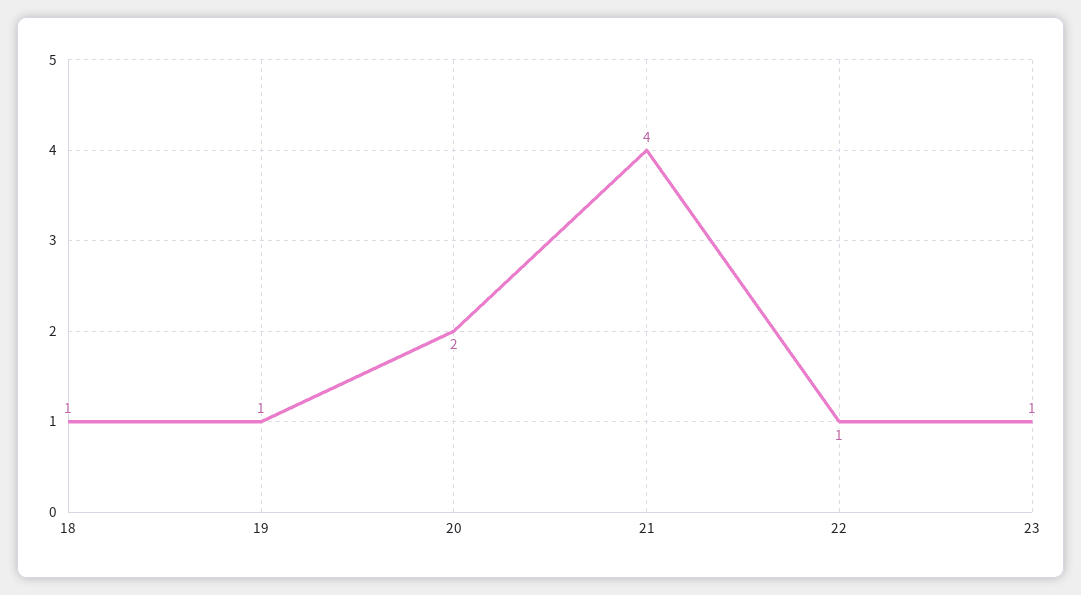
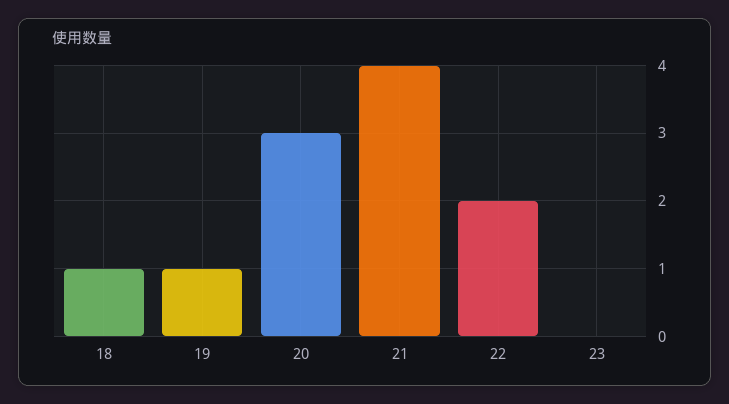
20: 2 -> 3
22: 1 -> 2
23: 1 -> 0

